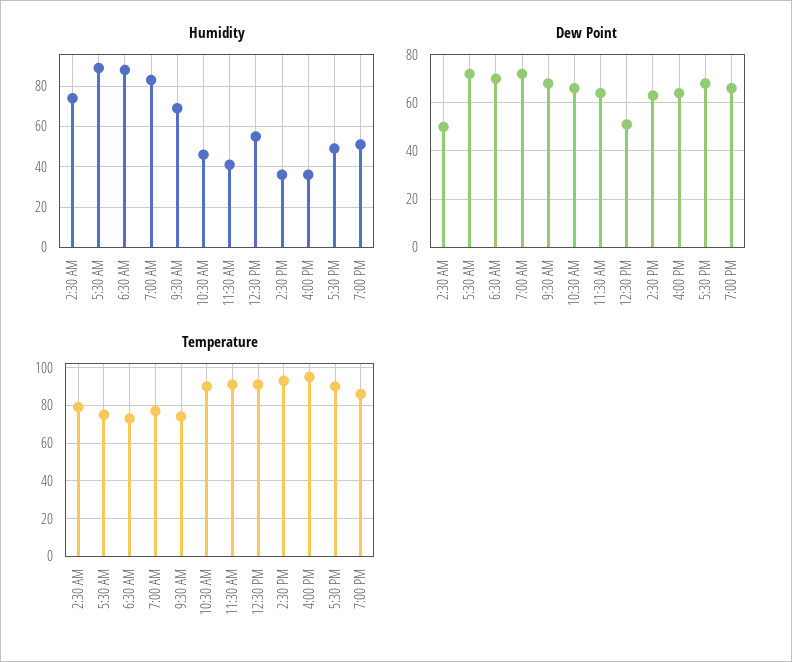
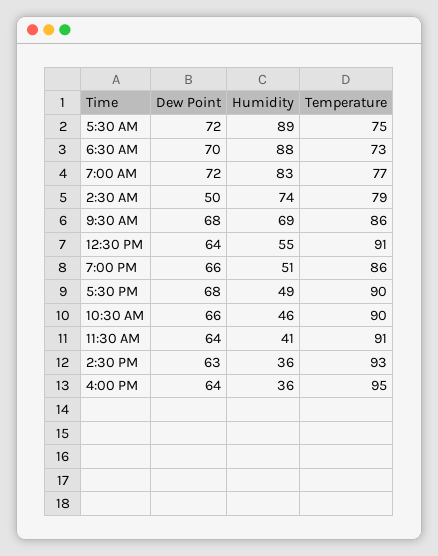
Dew Point, 12:30 PM: 50 -> 64
Temperature, 9:30 AM: 75 -> 86

